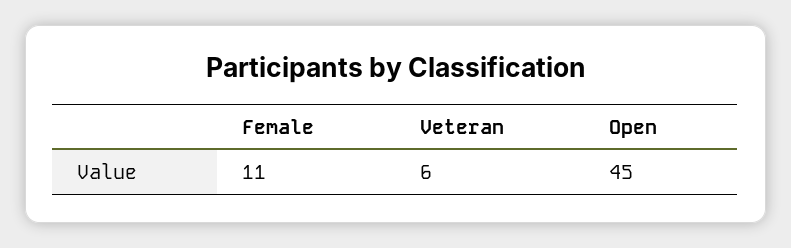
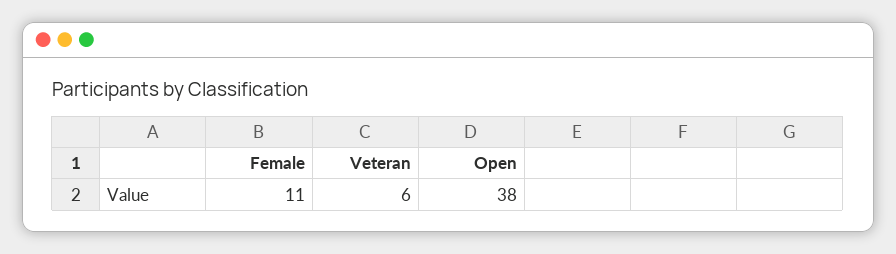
Open: 45 -> 38

